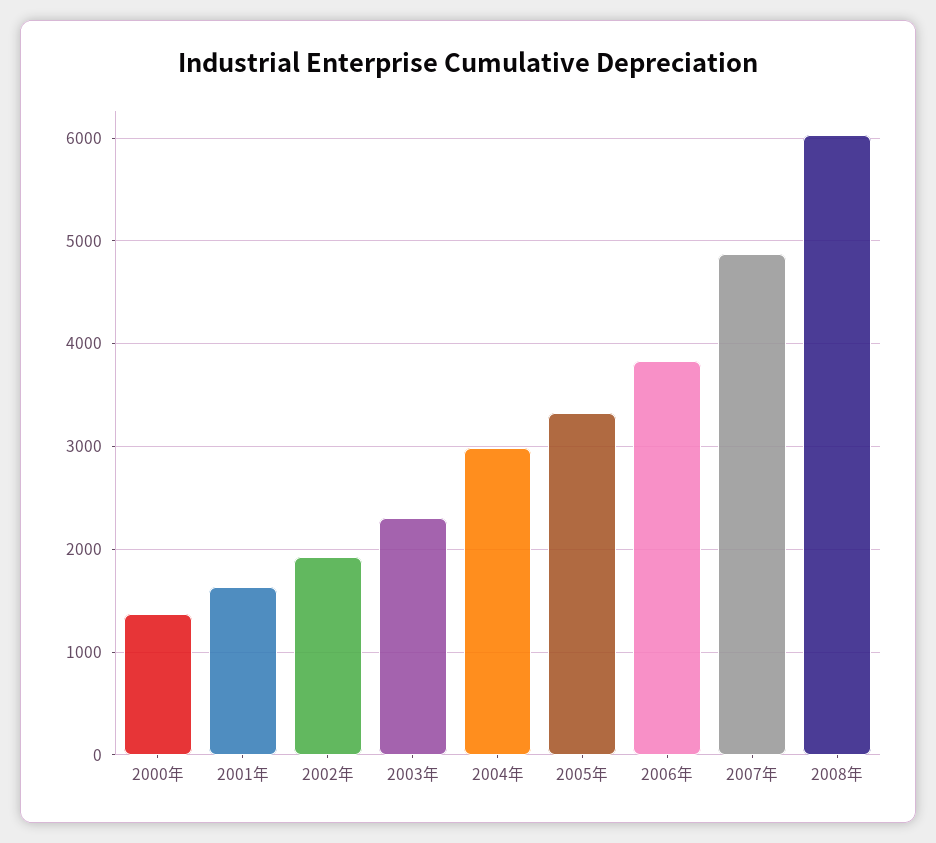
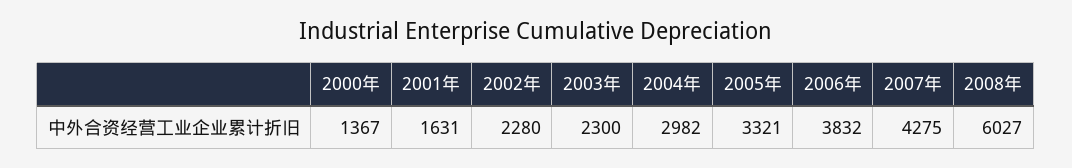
2002年: 1900 -> 2280
2007年: 4900 -> 4275

